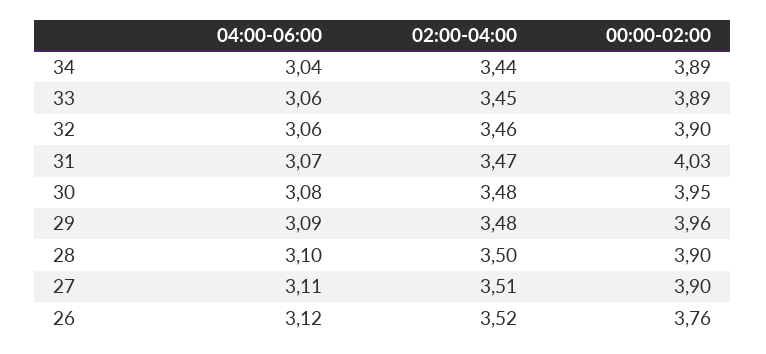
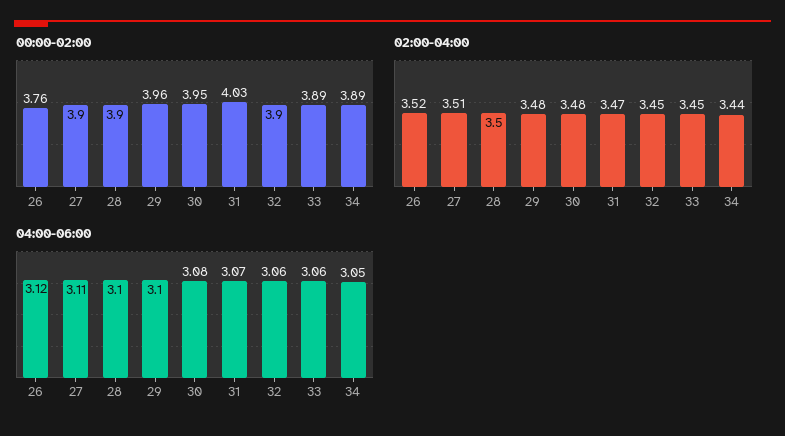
04:00-06:00, 34: 3.04 -> 3.05
02:00-04:00, 32: 3.46 -> 3.45
04:00-06:00, 29: 3.09 -> 3.1

